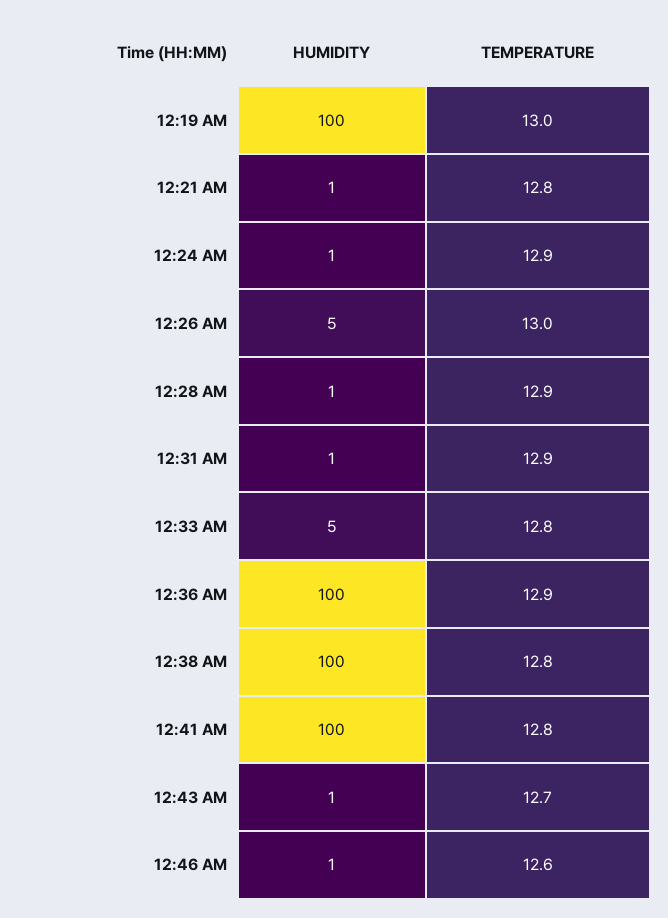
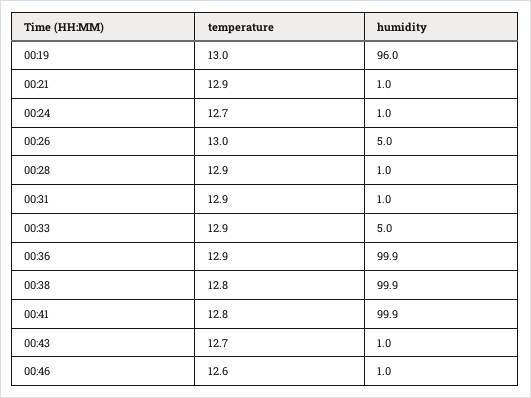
HUMIDITY, 12:19 AM: 100 -> 96
TEMPERATURE, 12:21 AM: 12.8 -> 12.9
TEMPERATURE, 12:24 AM: 12.9 -> 12.7
TEMPERATURE, 12:33 AM: 12.8 -> 12.9

